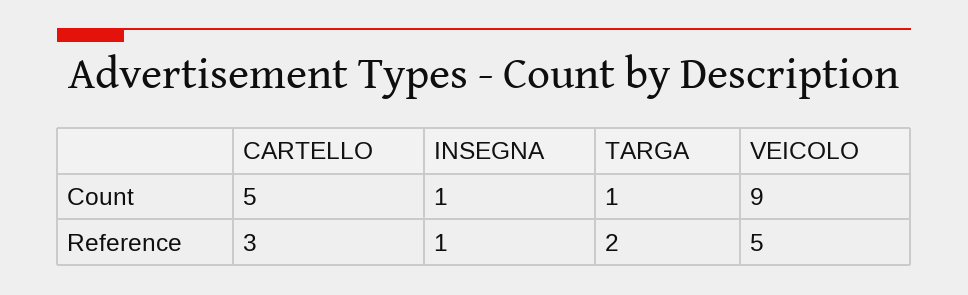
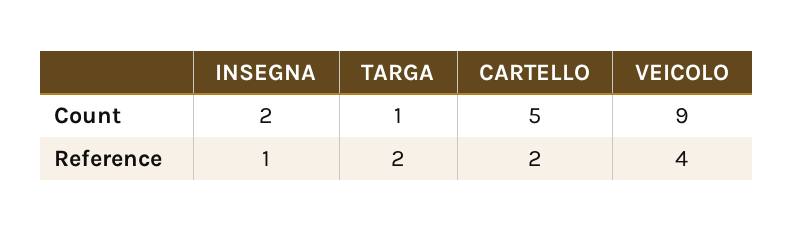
INSEGNA, Count: 1 -> 2
CARTELLO, Reference: 3 -> 2
VEICOLO, Reference: 5 -> 4

